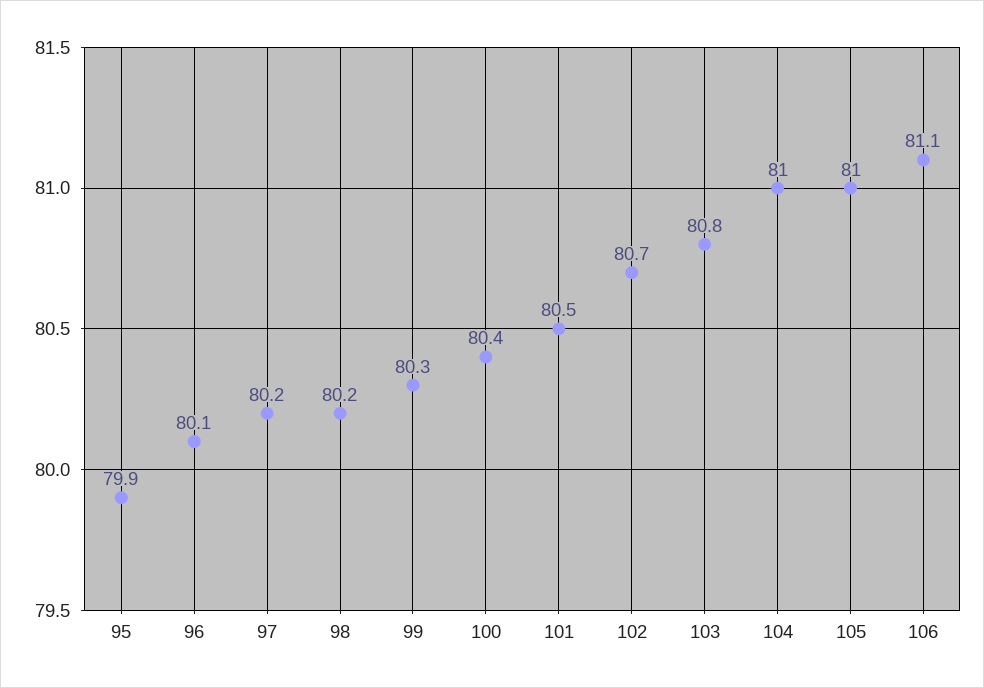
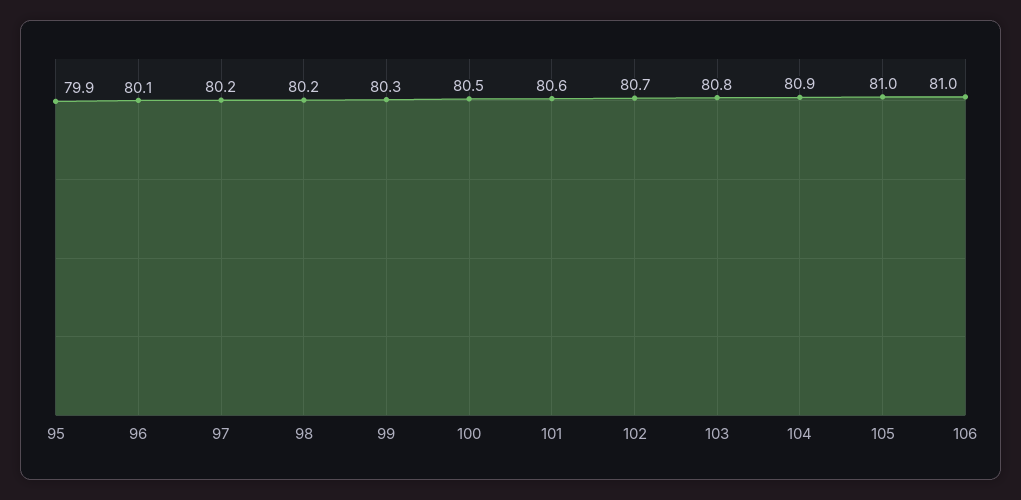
100: 80.4 -> 80.5
101: 80.5 -> 80.6
104: 81 -> 80.9
106: 81.1 -> 81

